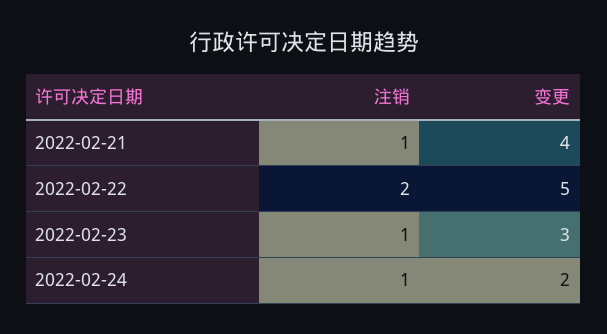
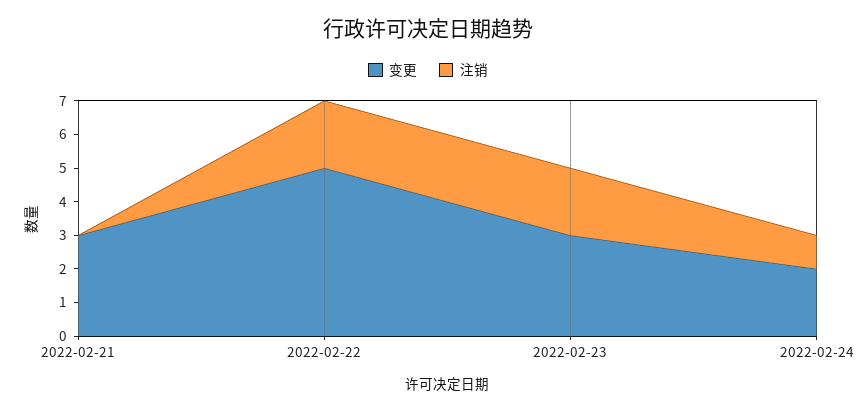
注销, 2022-02-21: 1 -> 0
变更, 2022-02-21: 4 -> 3
注销, 2022-02-23: 1 -> 2

